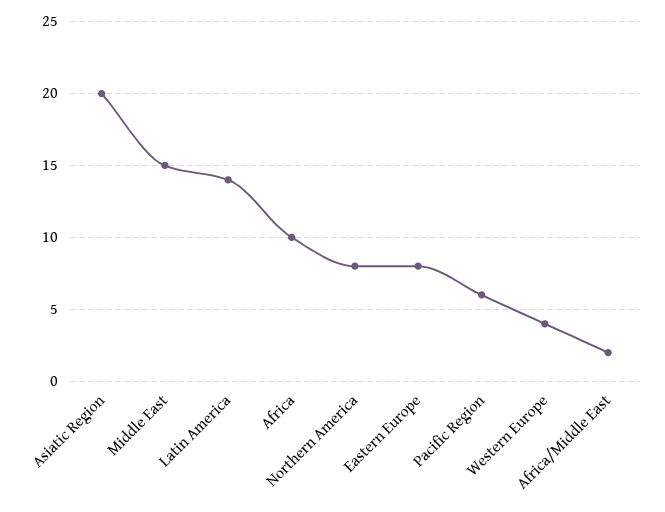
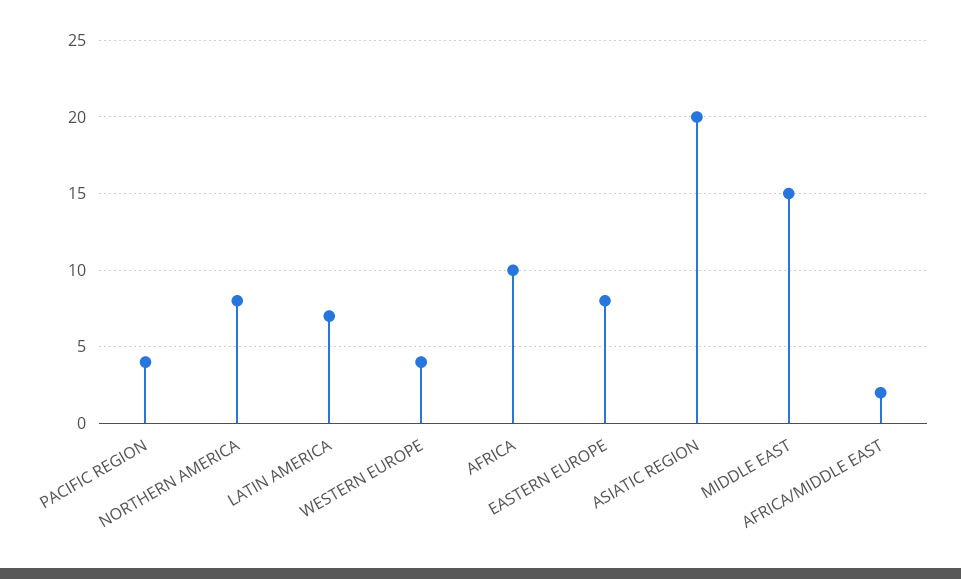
Latin America: 14 -> 7
Pacific Region: 6 -> 4

